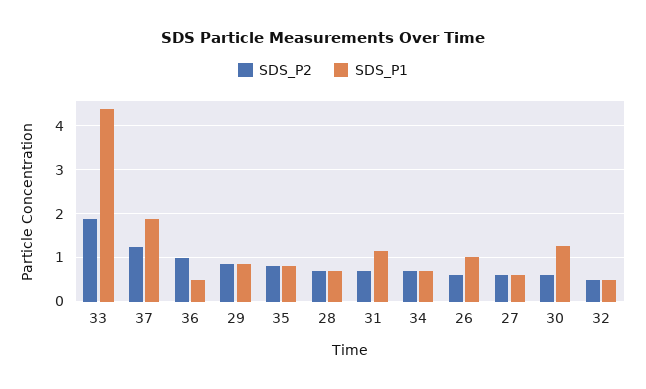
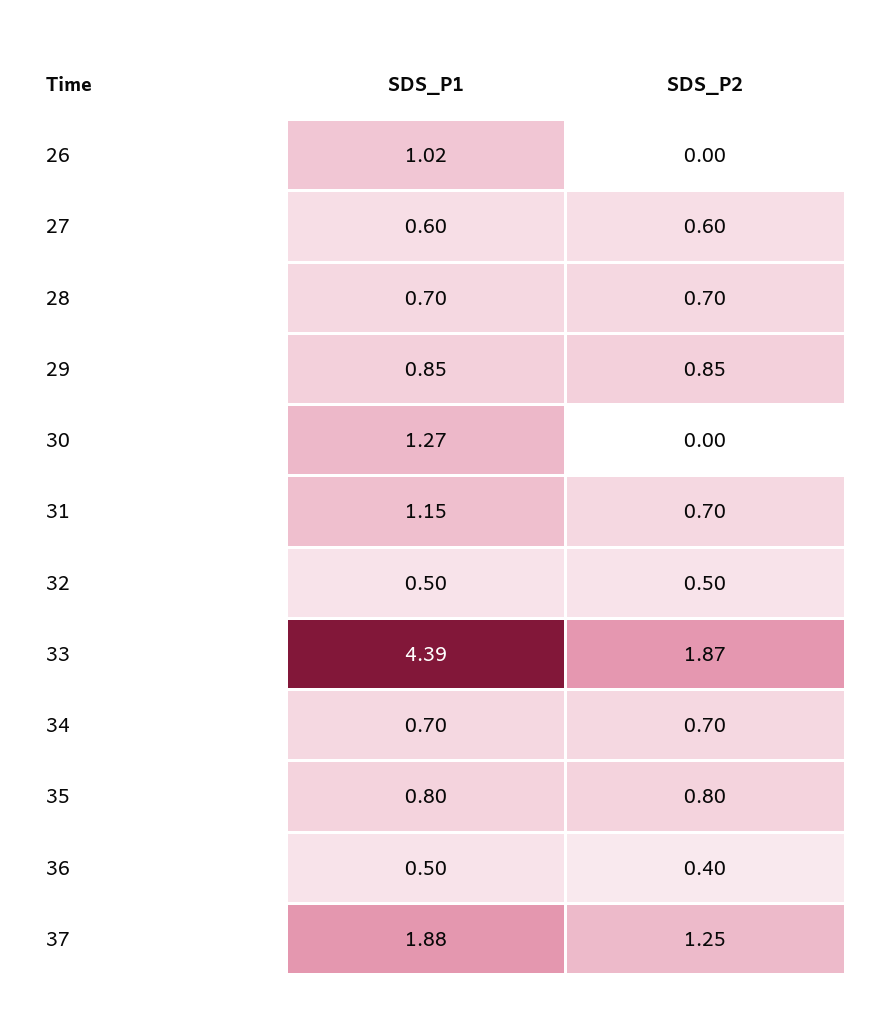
SDS_P2, 36: 1 -> 0.4
SDS_P2, 26: 0.6 -> 0
SDS_P2, 30: 0.6 -> 0

